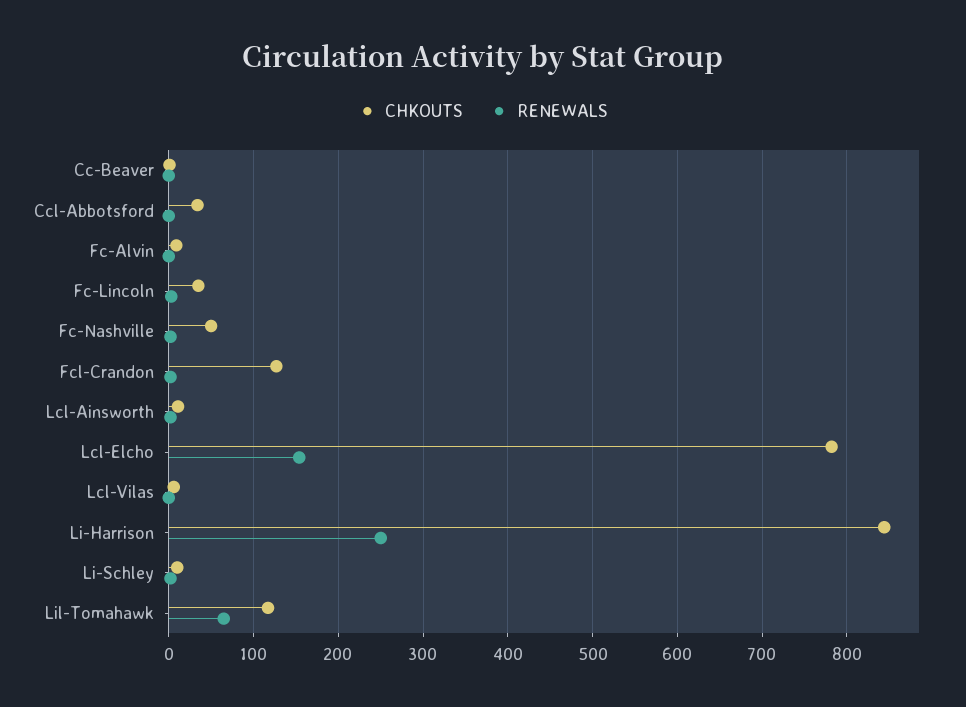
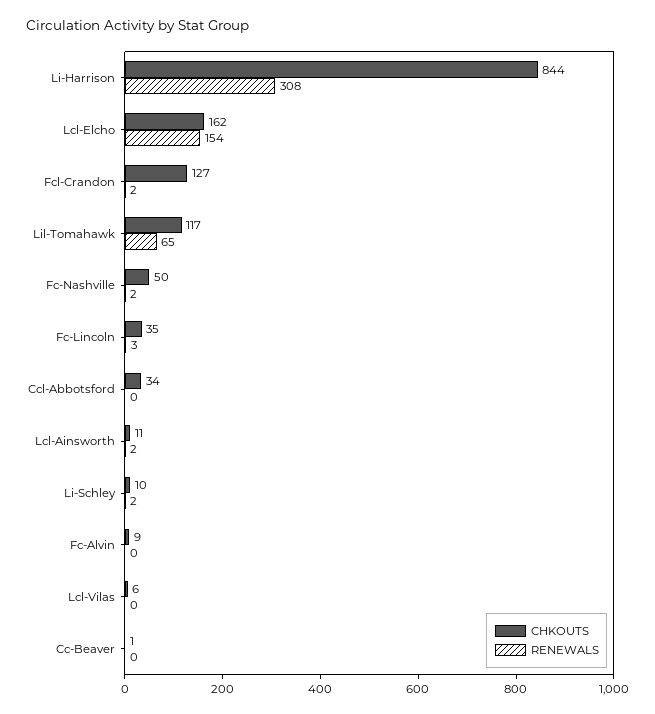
CHKOUTS, Lcl-Elcho: 780 -> 162
RENEWALS, Li-Harrison: 250 -> 308

